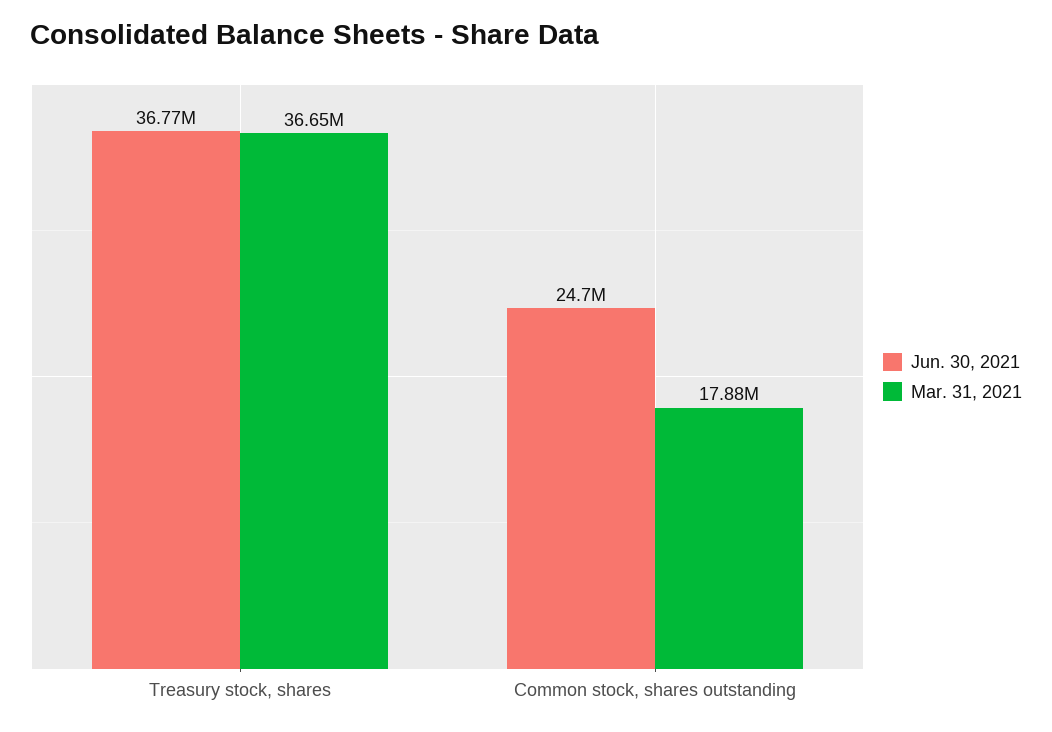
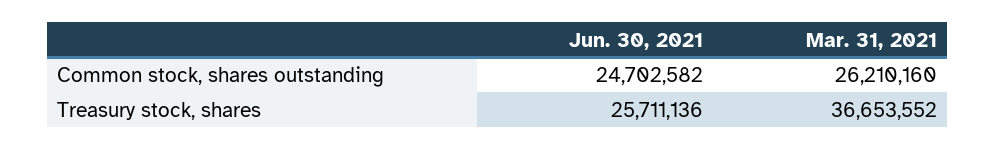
Jun. 30, 2021, Treasury stock, shares: 36770000 -> 25711136
Mar. 31, 2021, Common stock, shares outstanding: 17880000 -> 26210160

